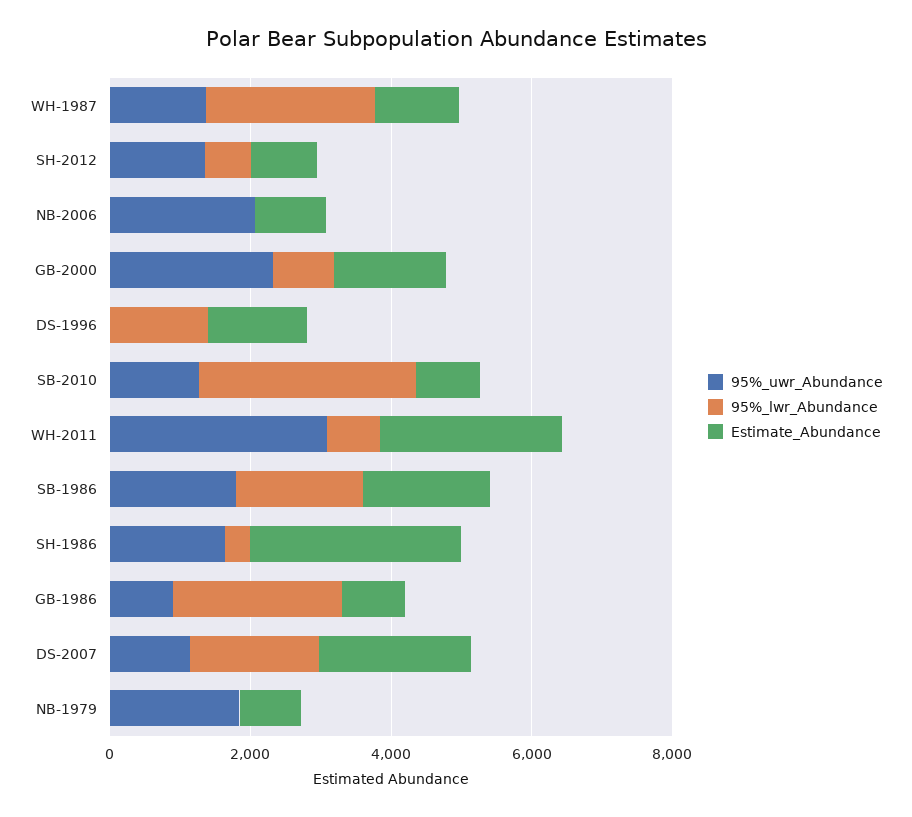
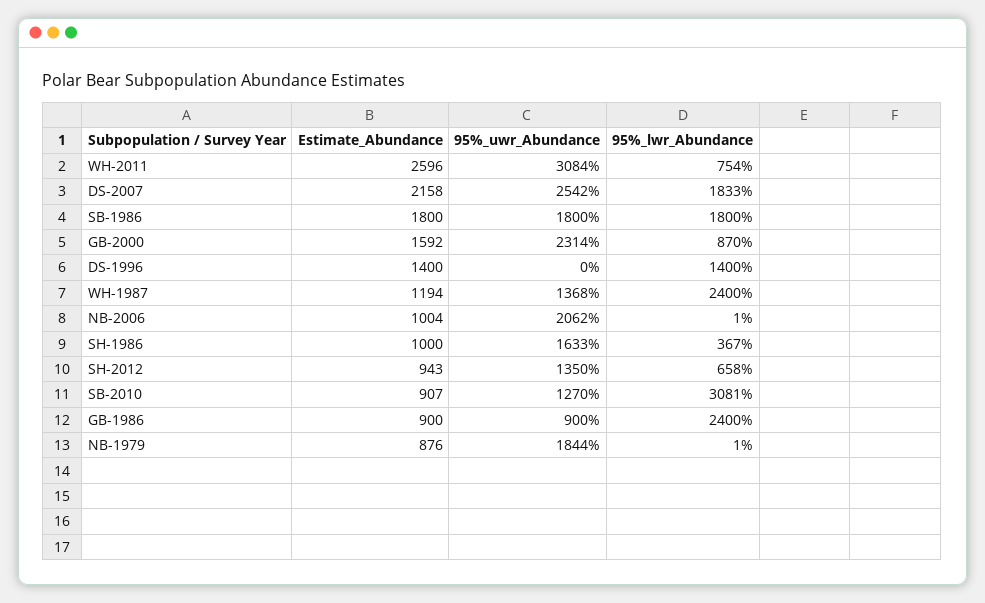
Estimate_Abundance, SH-1986: 3000 -> 1000
95%_uwr_Abundance, DS-2007: 1000 -> 2542

